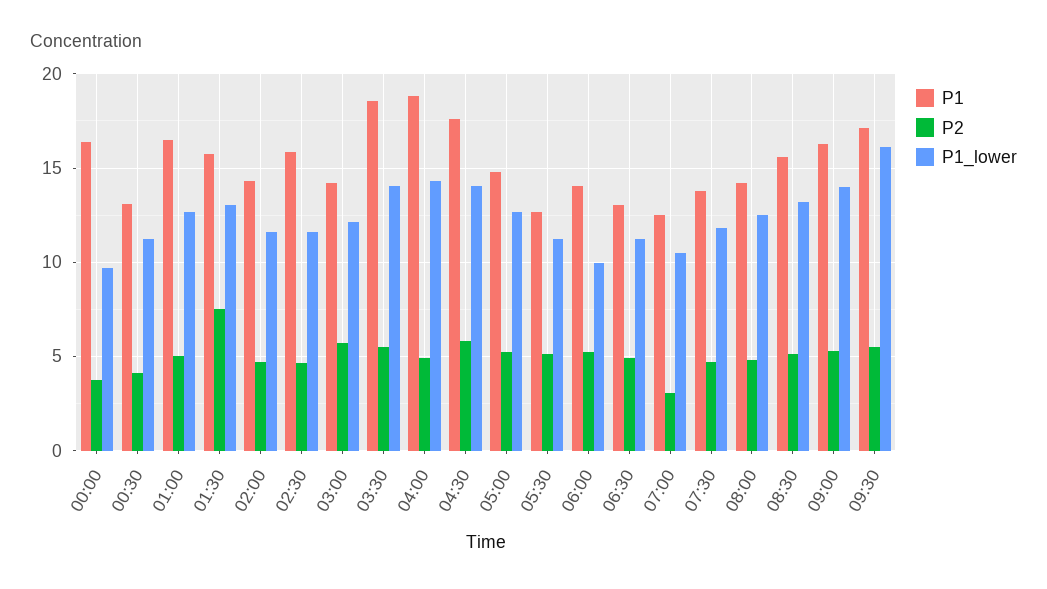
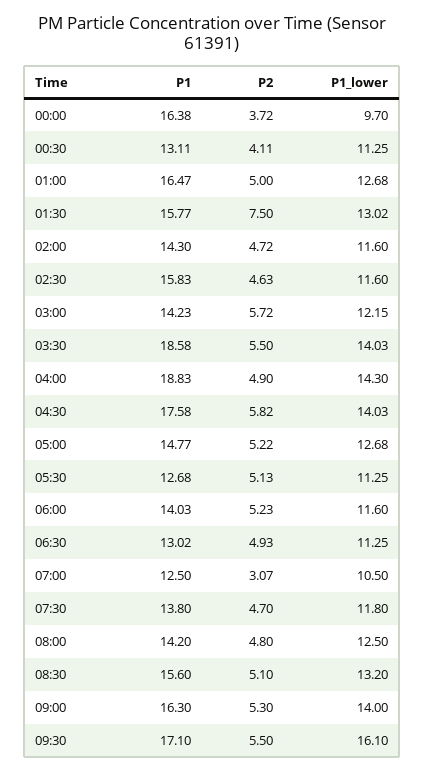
P1_lower, 06:00: 10 -> 11.6

